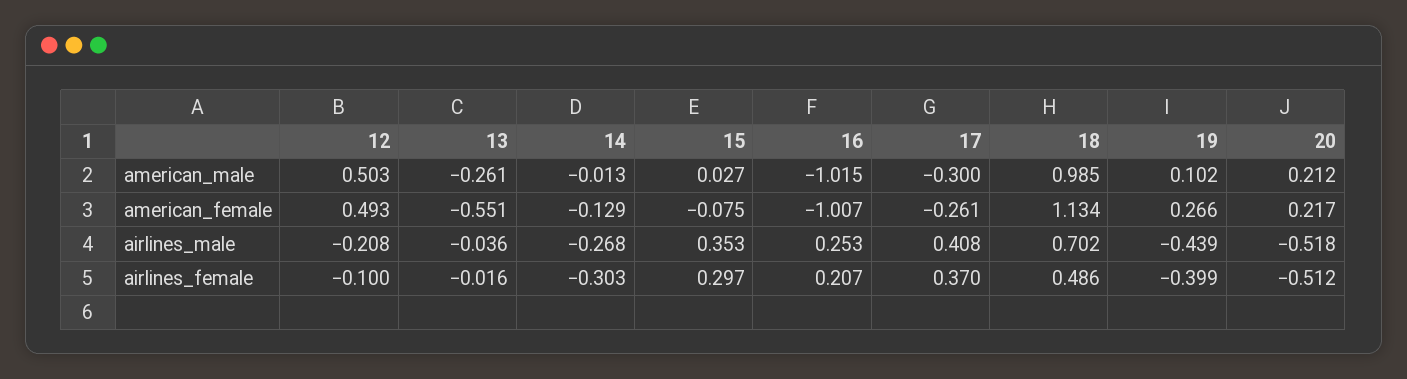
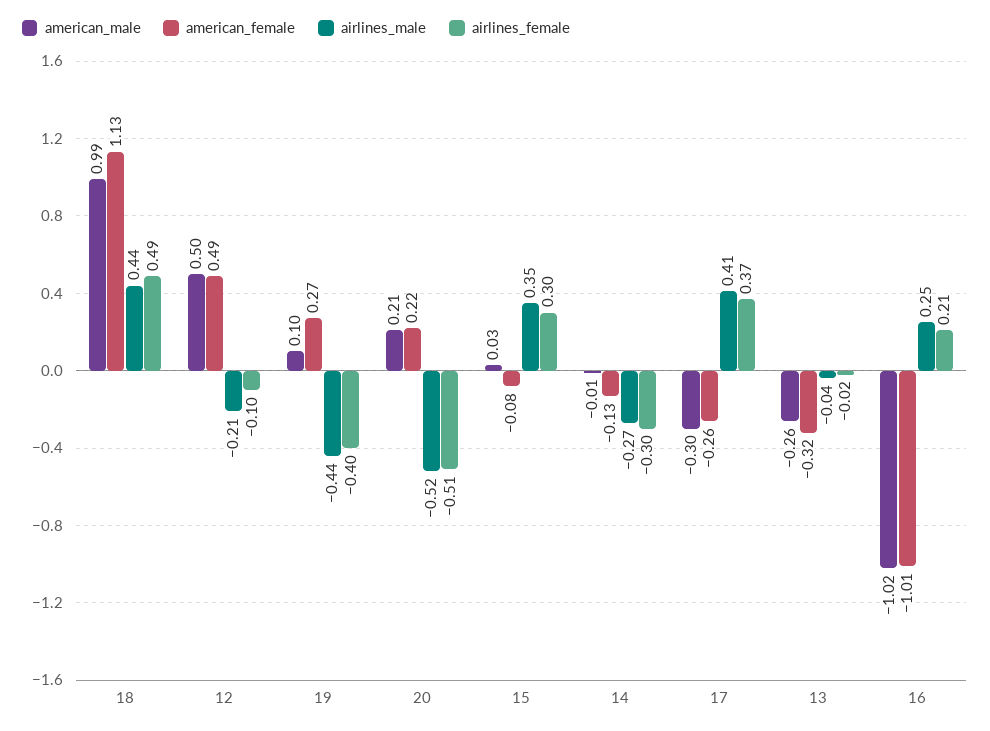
american_female, 13: -0.551 -> -0.32
airlines_male, 18: 0.702 -> 0.44

